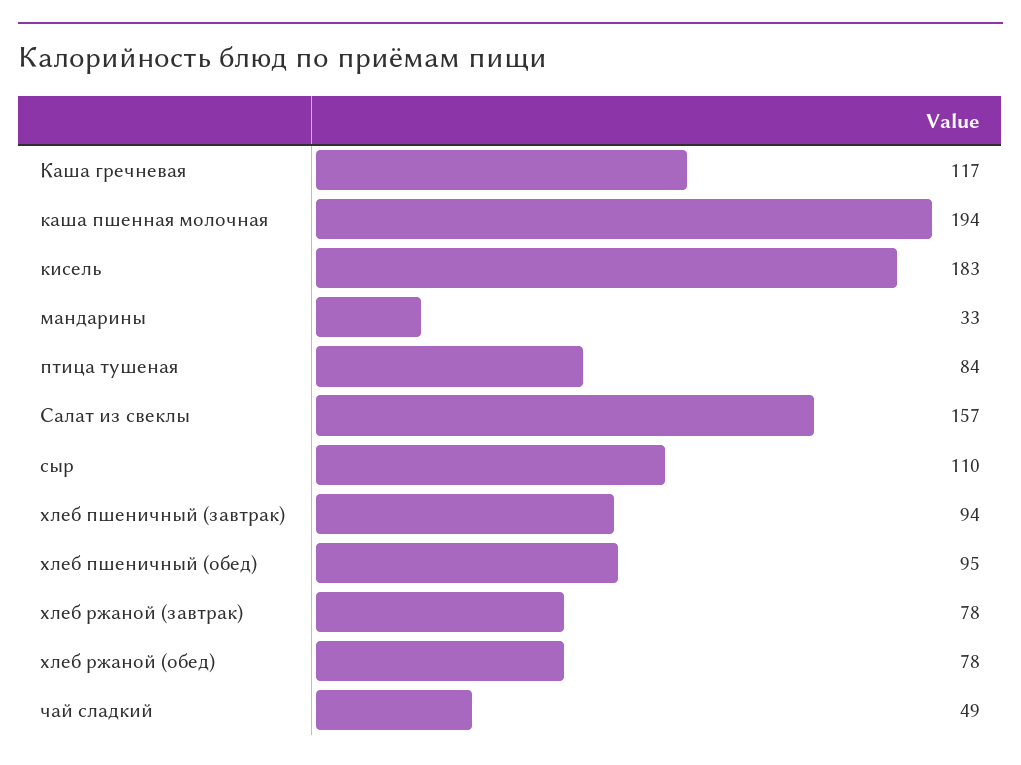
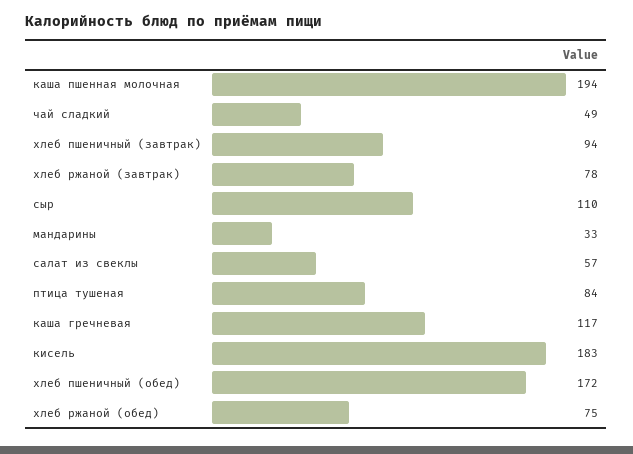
Салат из свеклы: 157 -> 57
хлеб пшеничный (обед): 95 -> 172
хлеб ржаной (обед): 78 -> 75

